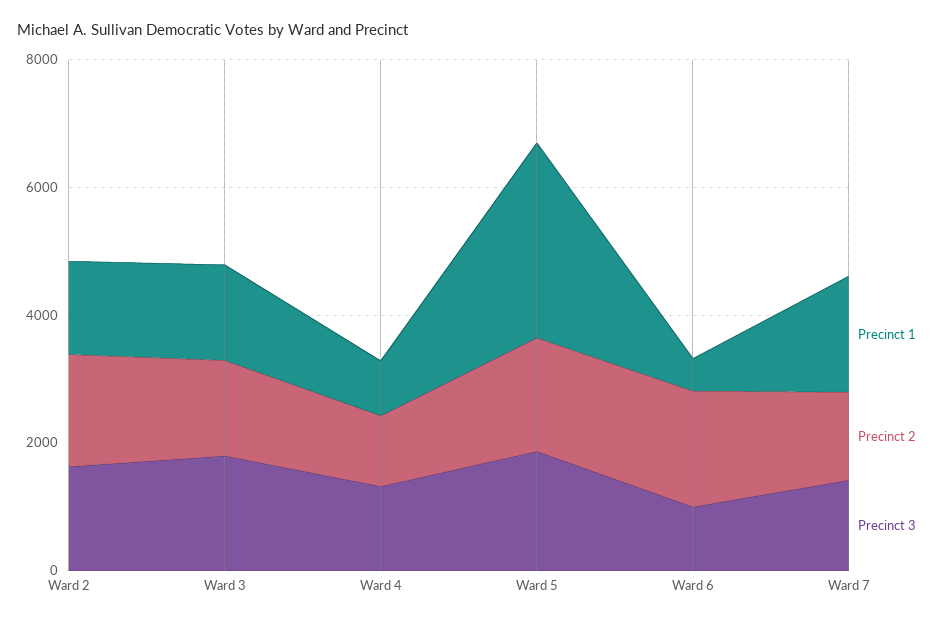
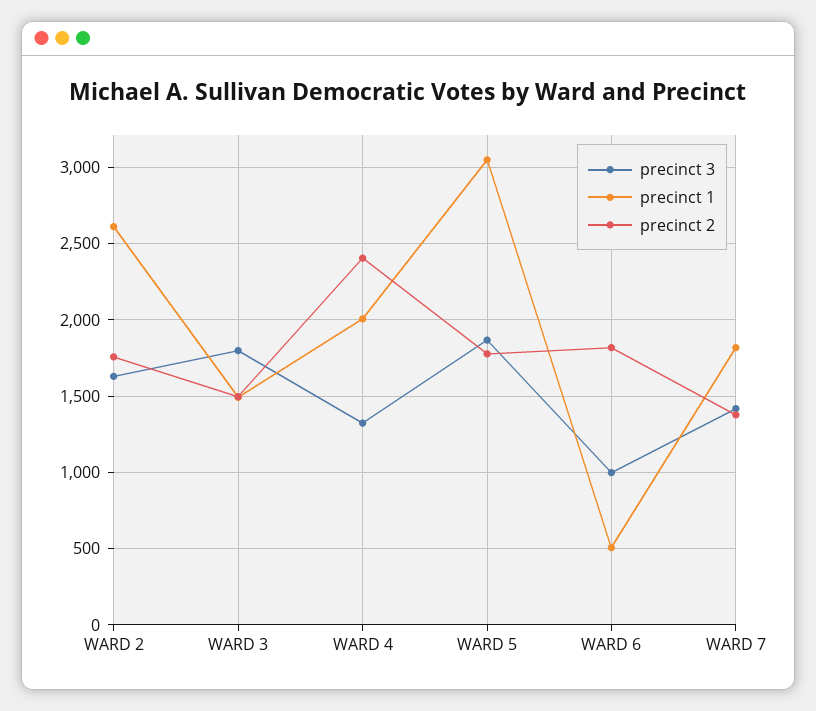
Precinct 1, Ward 2: 1500 -> 2600
Precinct 1, Ward 4: 1000 -> 2000
Precinct 2, Ward 4: 1000 -> 2400

